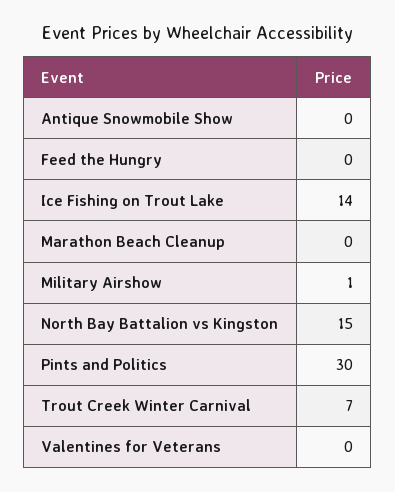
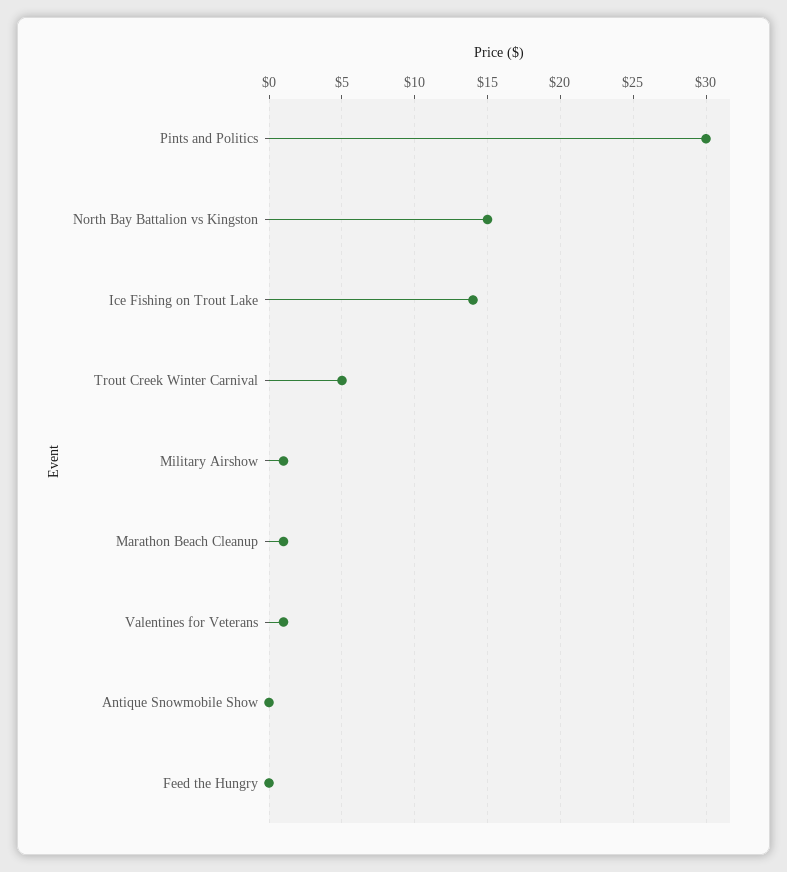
Marathon Beach Cleanup: 0 -> 1
Trout Creek Winter Carnival: 7 -> 5
Valentines for Veterans: 0 -> 1

